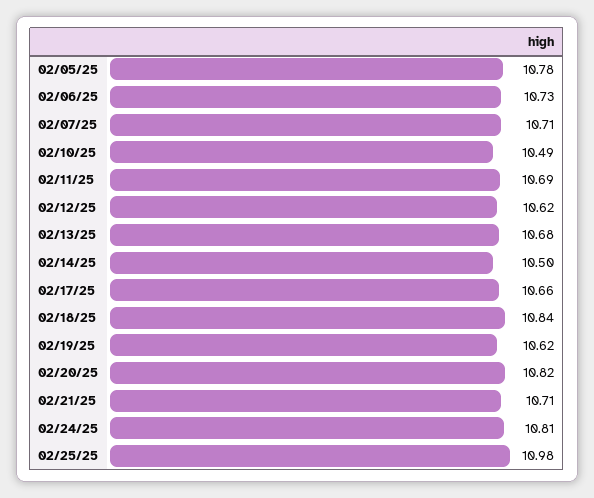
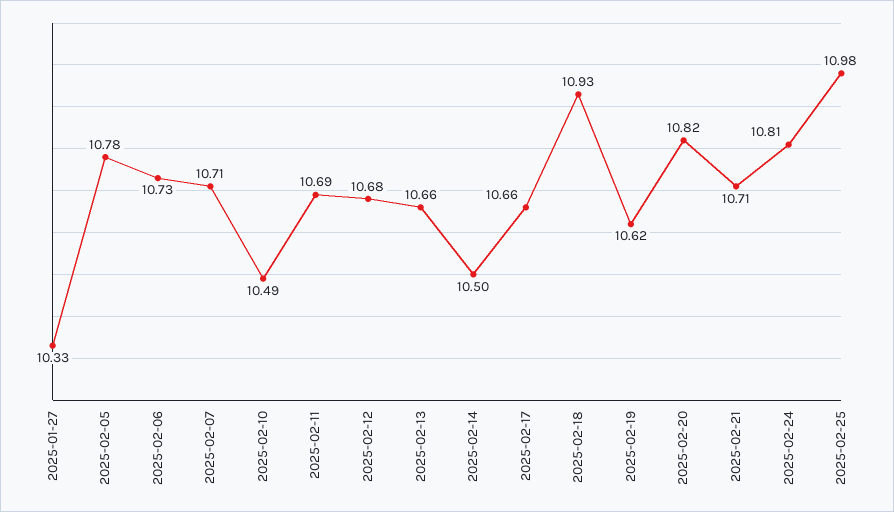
02/12/25: 10.62 -> 10.68
02/13/25: 10.68 -> 10.66
02/18/25: 10.84 -> 10.93
2025-01-27: none -> 10.33

